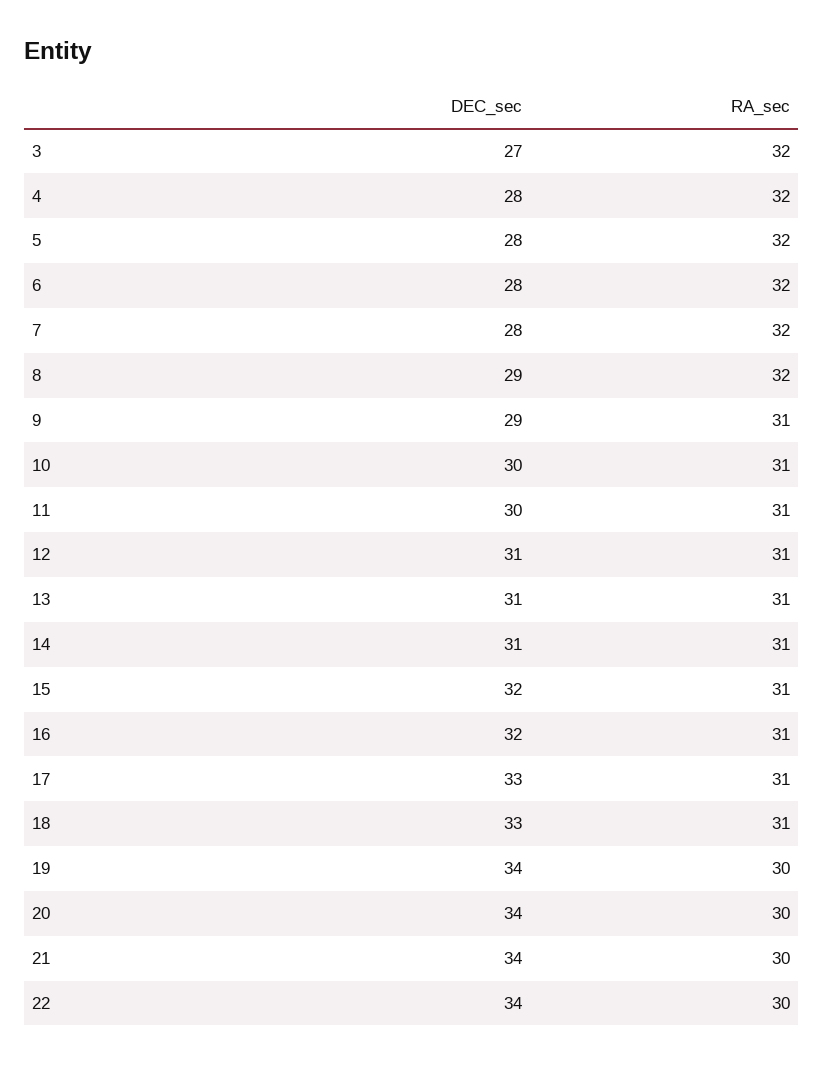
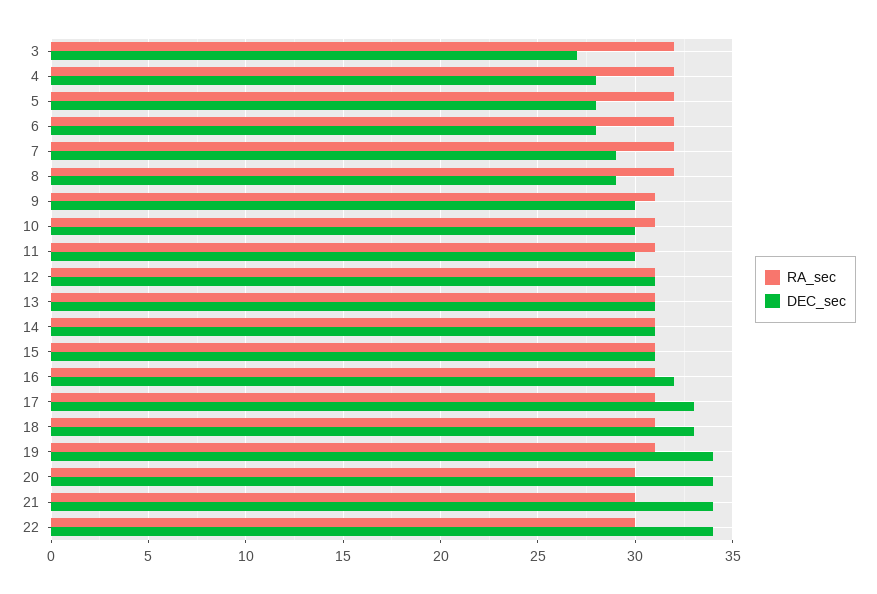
DEC_sec, 7: 28 -> 29
DEC_sec, 9: 29 -> 30
DEC_sec, 15: 32 -> 31
RA_sec, 19: 30 -> 31

